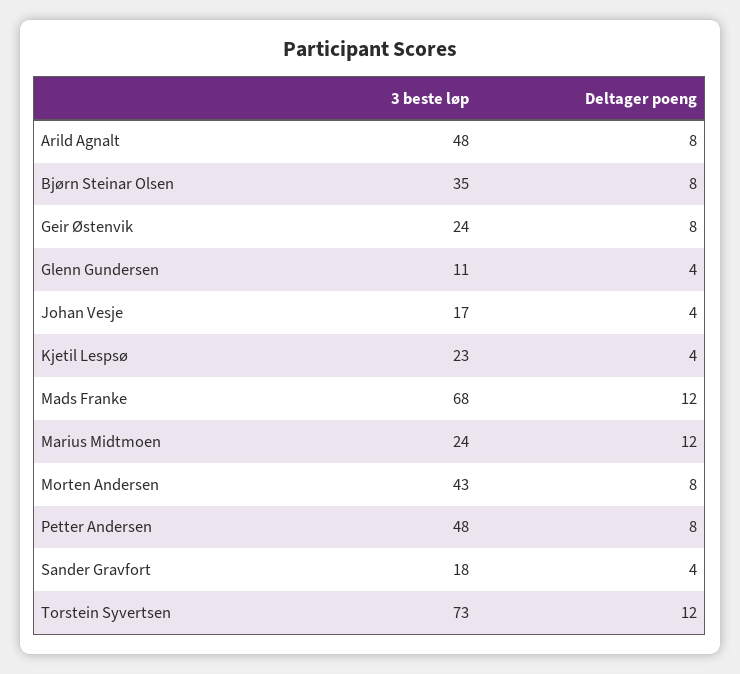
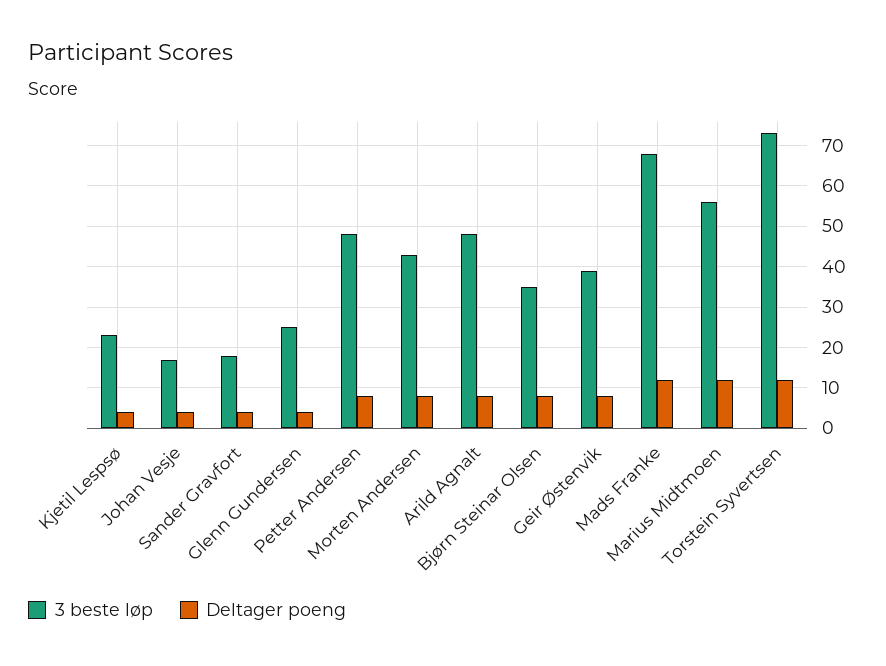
3 beste løp, Geir Østenvik: 24 -> 40
3 beste løp, Glenn Gundersen: 11 -> 25
3 beste løp, Marius Midtmoen: 24 -> 55

